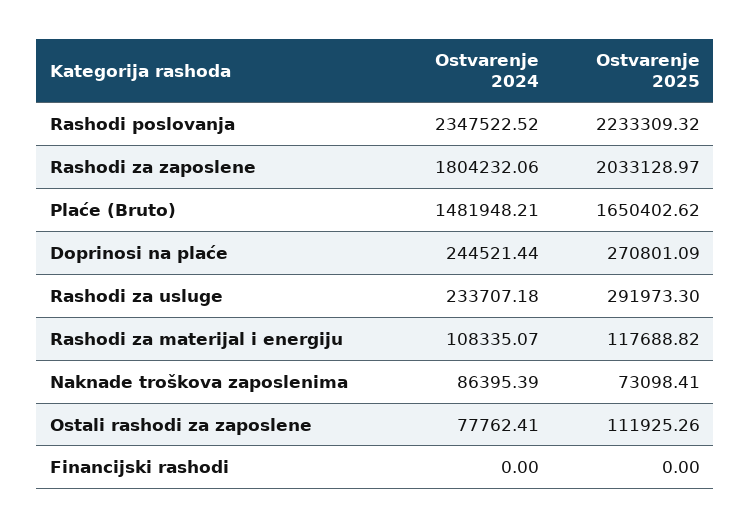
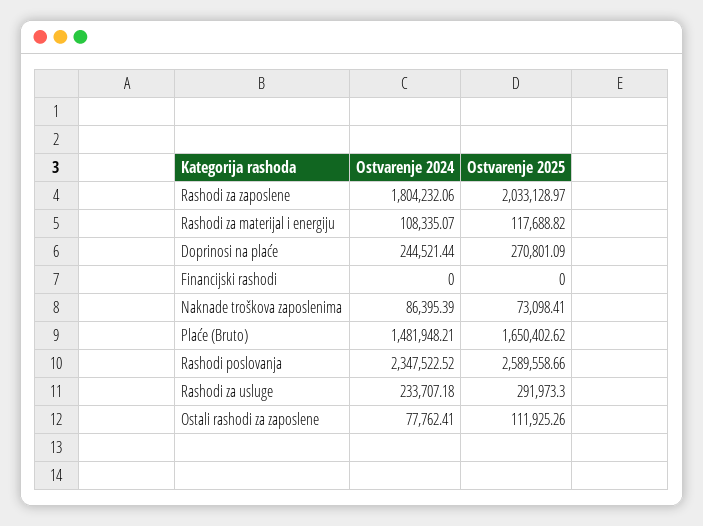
Ostvarenje 2025, Rashodi poslovanja: 2233309.32 -> 2589558.66

